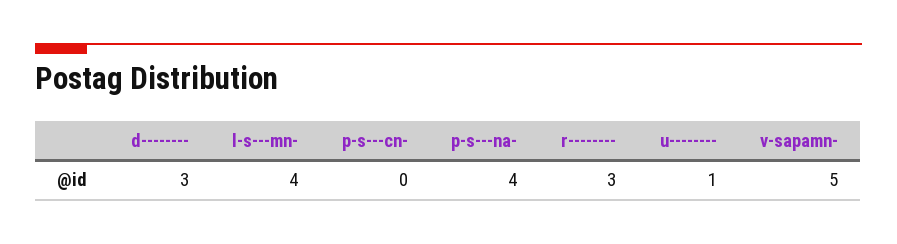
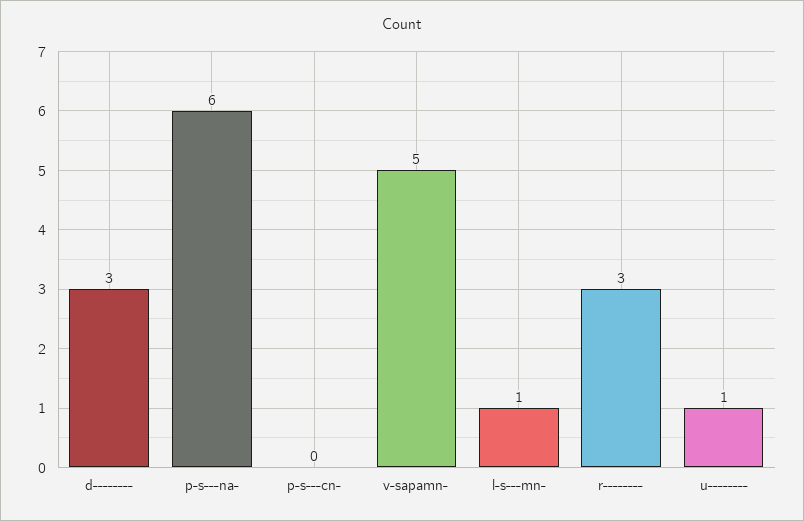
l-s---mn-: 4 -> 1
p-s---na-: 4 -> 6

